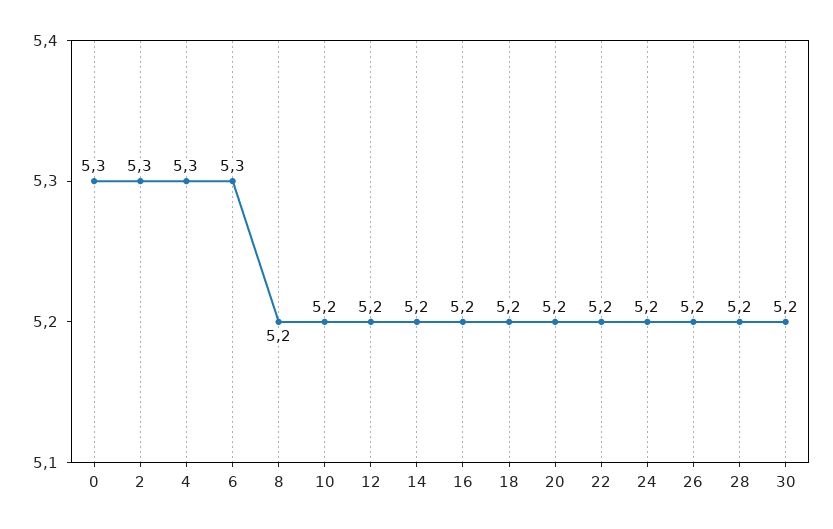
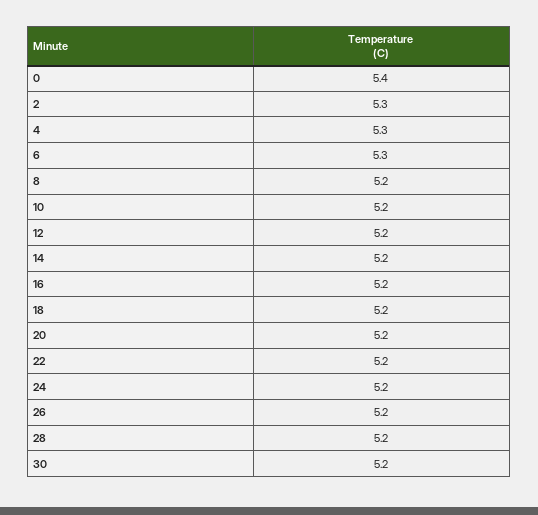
0: 5.3 -> 5.4

